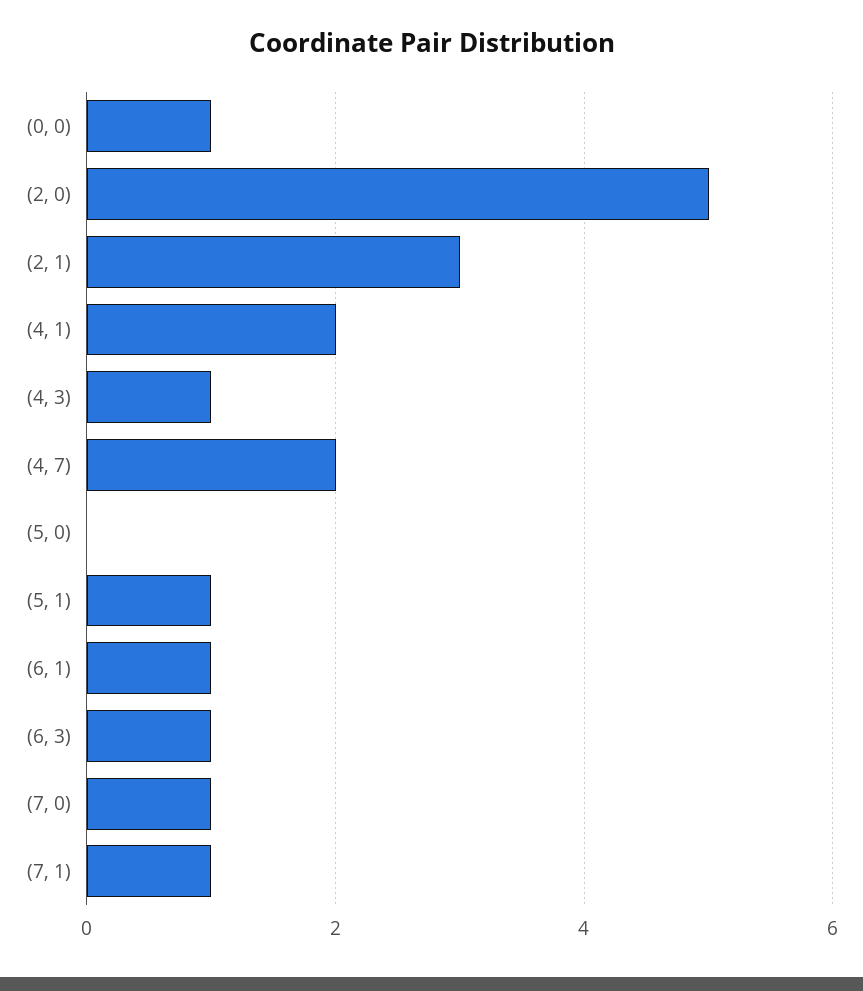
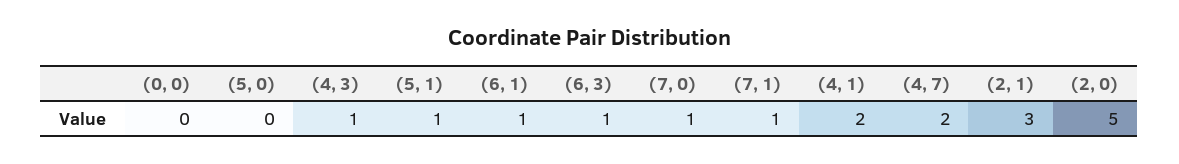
(0, 0): 1 -> 0

